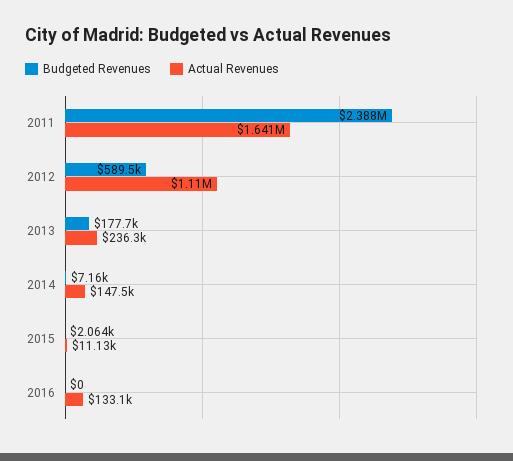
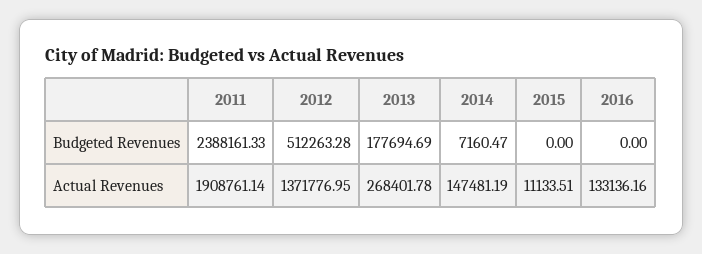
Actual Revenues, 2011: 1641000 -> 1908761.14
Budgeted Revenues, 2012: 589500 -> 512263.28
Actual Revenues, 2012: 1110000 -> 1371776.95
Actual Revenues, 2013: 236300 -> 268401.78
Budgeted Revenues, 2015: 2064 -> 0

